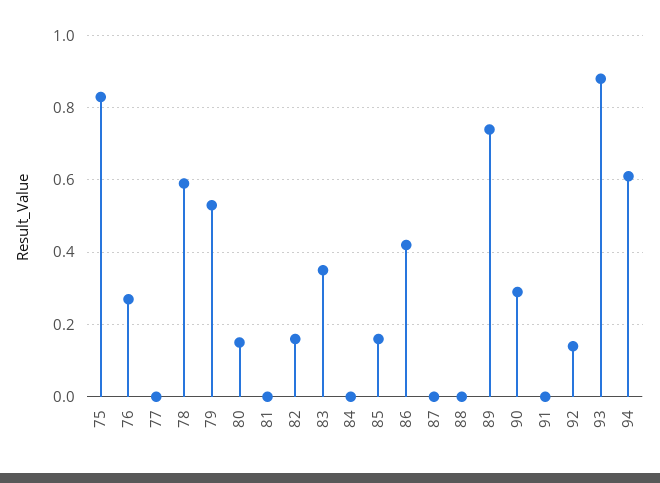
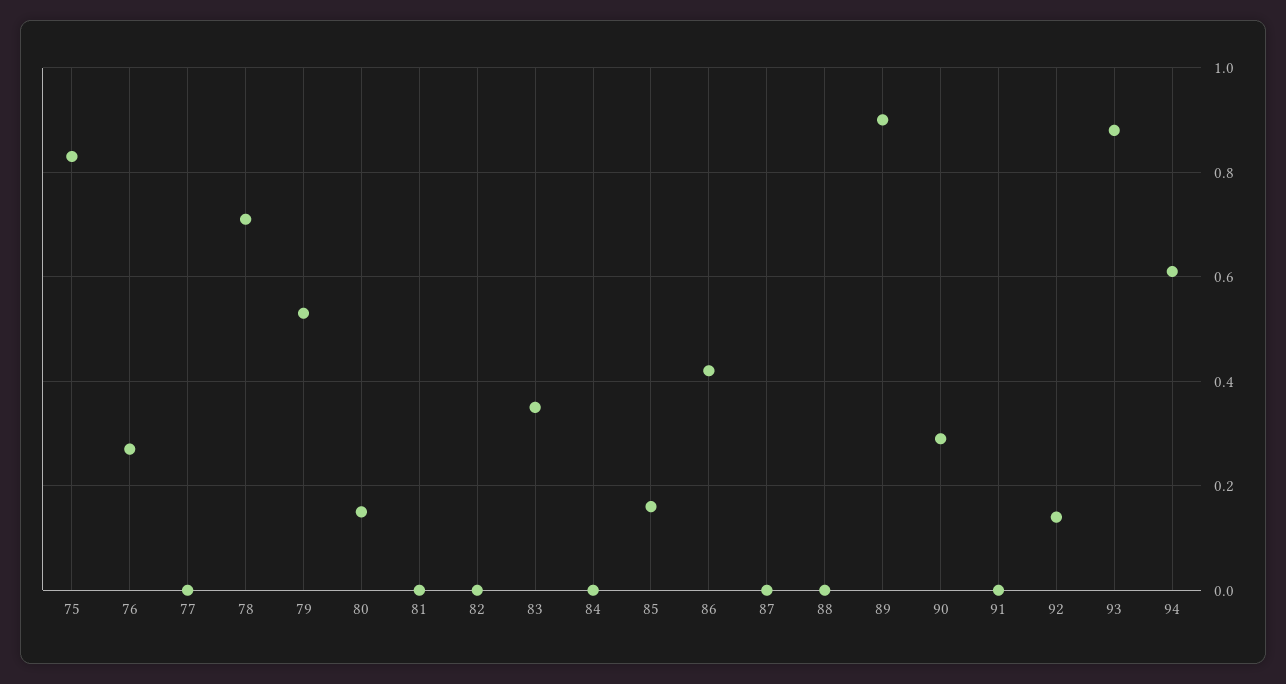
78: 0.6 -> 0.7
82: 0.15 -> 0
89: 0.75 -> 0.9

